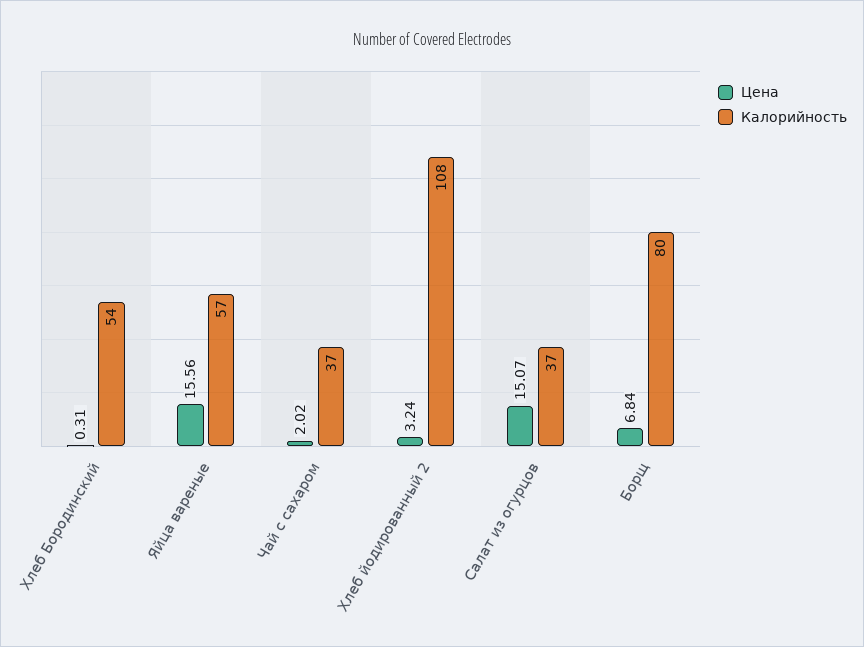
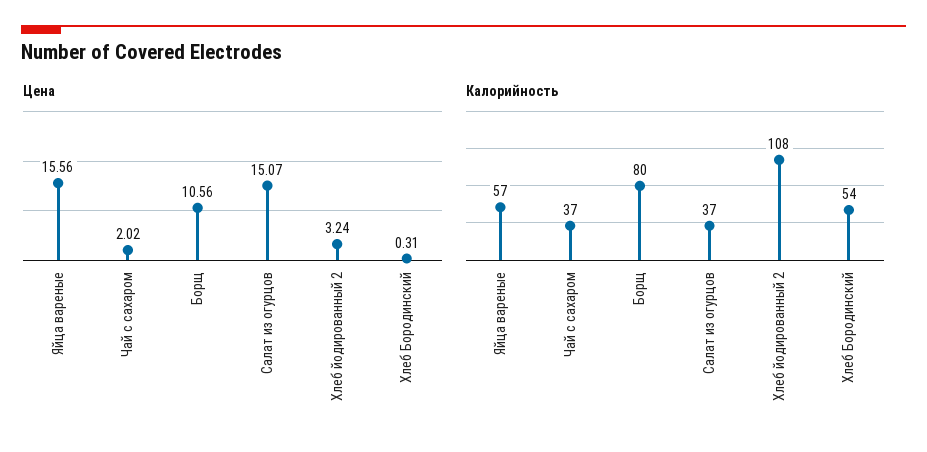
Цена, Борщ: 6.84 -> 10.56

